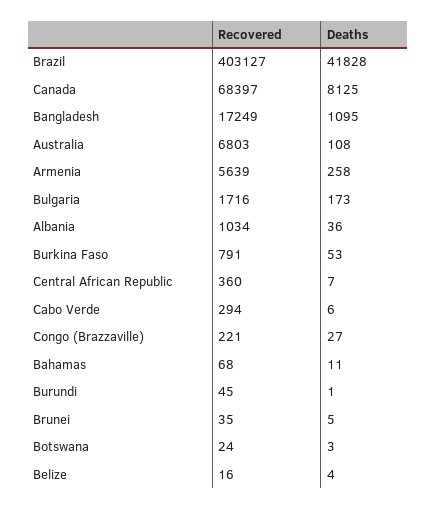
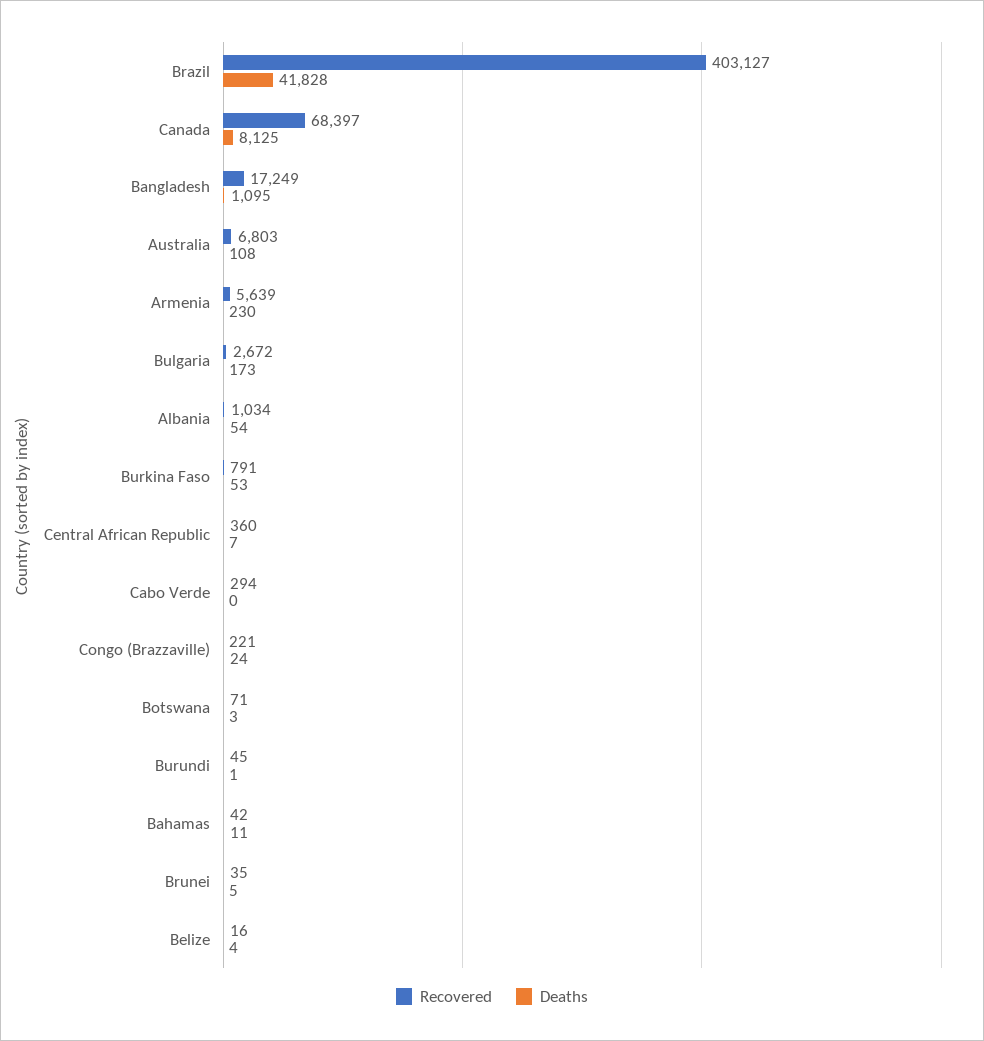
Deaths, Armenia: 258 -> 230
Recovered, Bulgaria: 1716 -> 2672
Deaths, Albania: 36 -> 54
Deaths, Cabo Verde: 6 -> 0
Deaths, Congo (Brazzaville): 27 -> 24
Recovered, Bahamas: 68 -> 42
Recovered, Botswana: 24 -> 71

